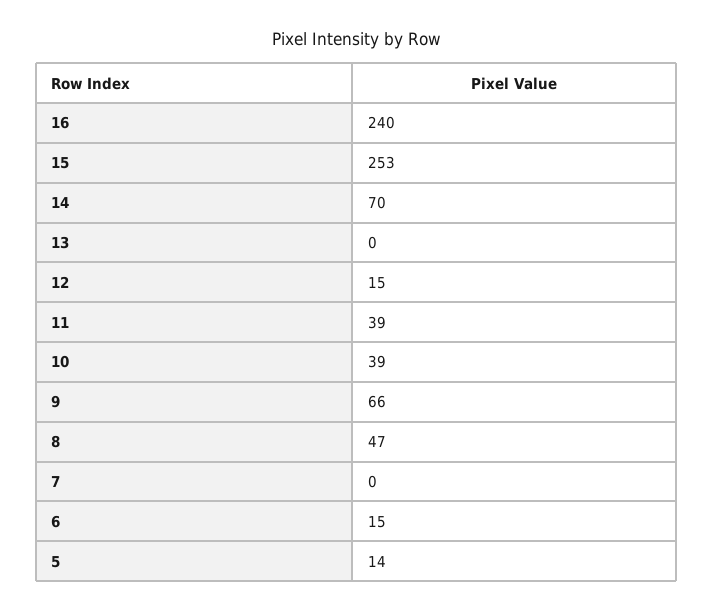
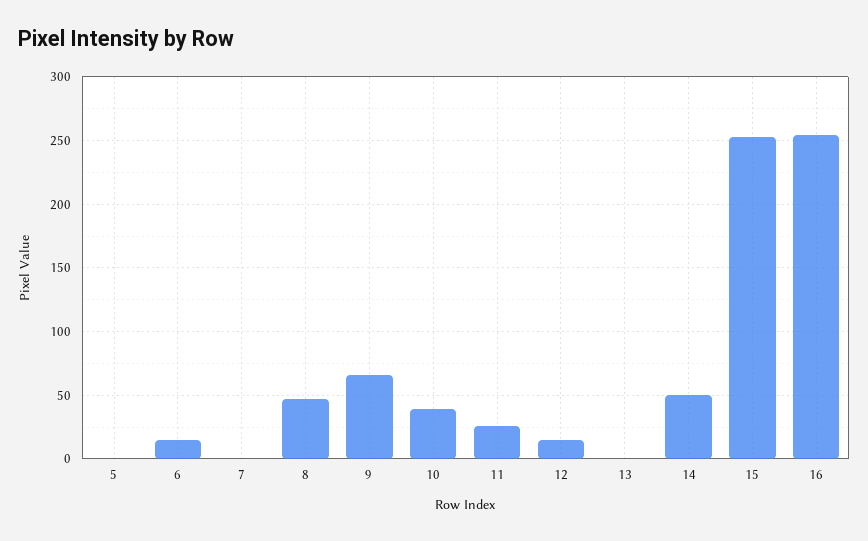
16: 240 -> 255
14: 70 -> 50
11: 39 -> 25
5: 14 -> 0

